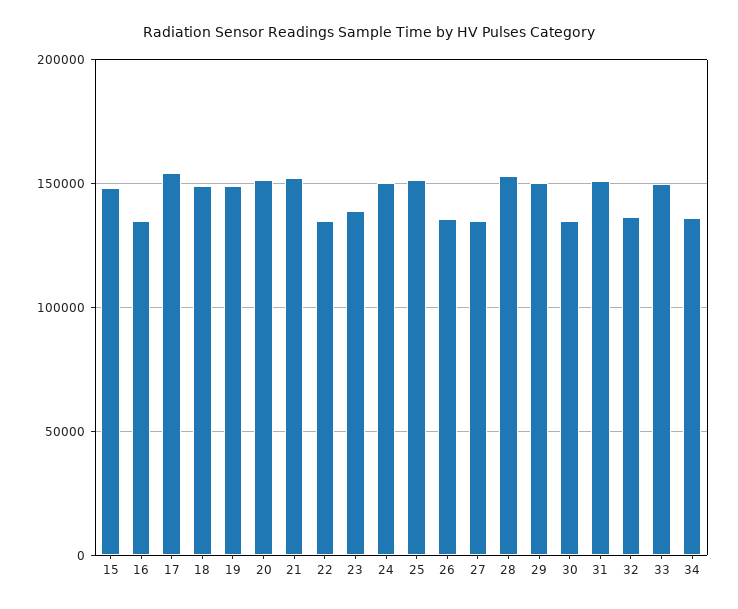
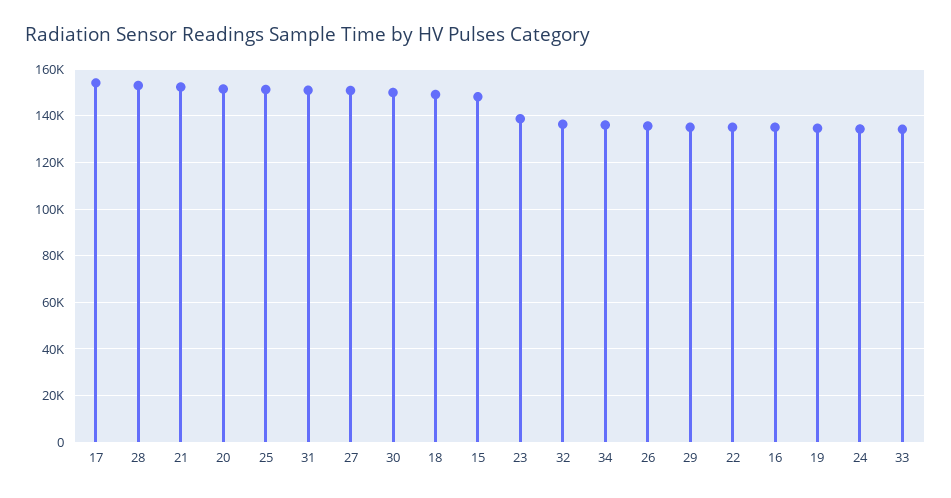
19: 150000 -> 135000
24: 150000 -> 135000
27: 135000 -> 150000
29: 150000 -> 135000
30: 135000 -> 150000
33: 150000 -> 135000

